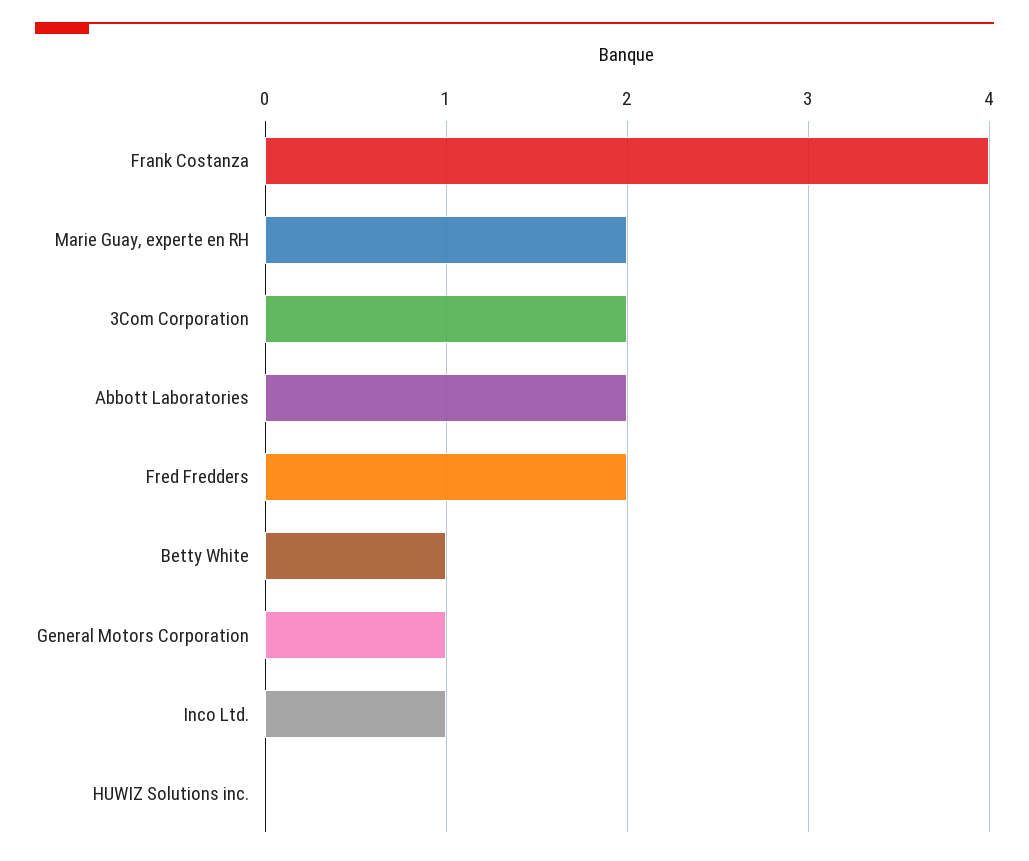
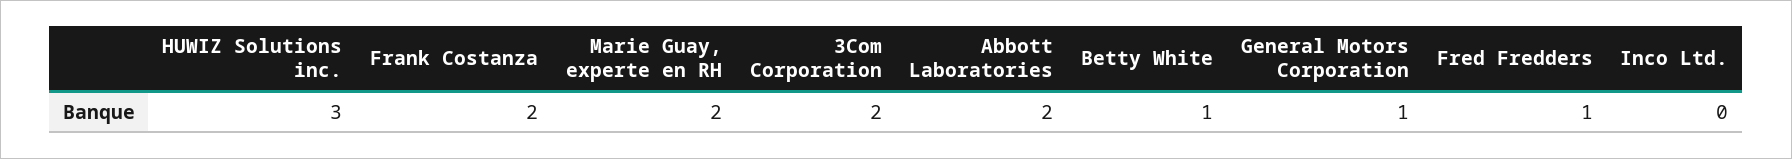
Frank Costanza: 4 -> 2
Fred Fredders: 2 -> 1
Inco Ltd.: 1 -> 0
HUWIZ Solutions inc.: 0 -> 3

